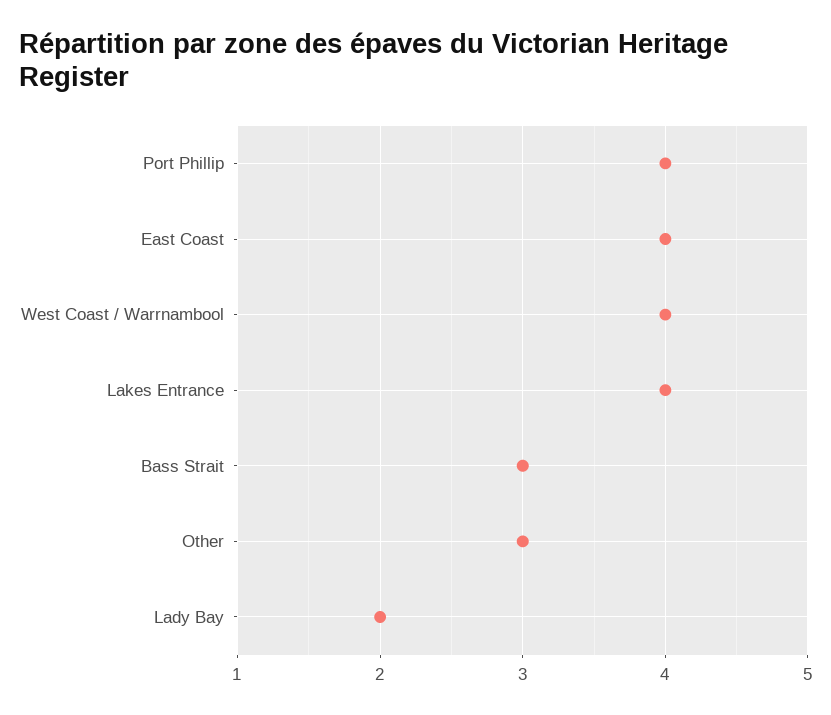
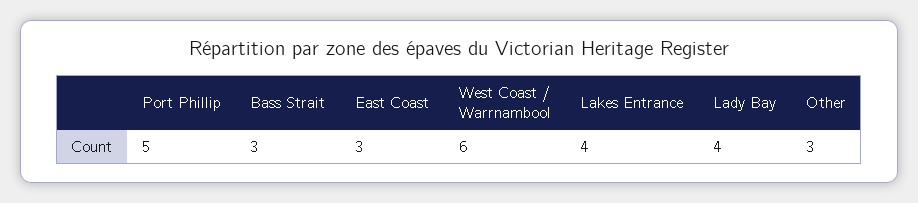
Port Phillip: 4 -> 5
East Coast: 4 -> 3
West Coast / Warrnambool: 4 -> 6
Lady Bay: 2 -> 4

